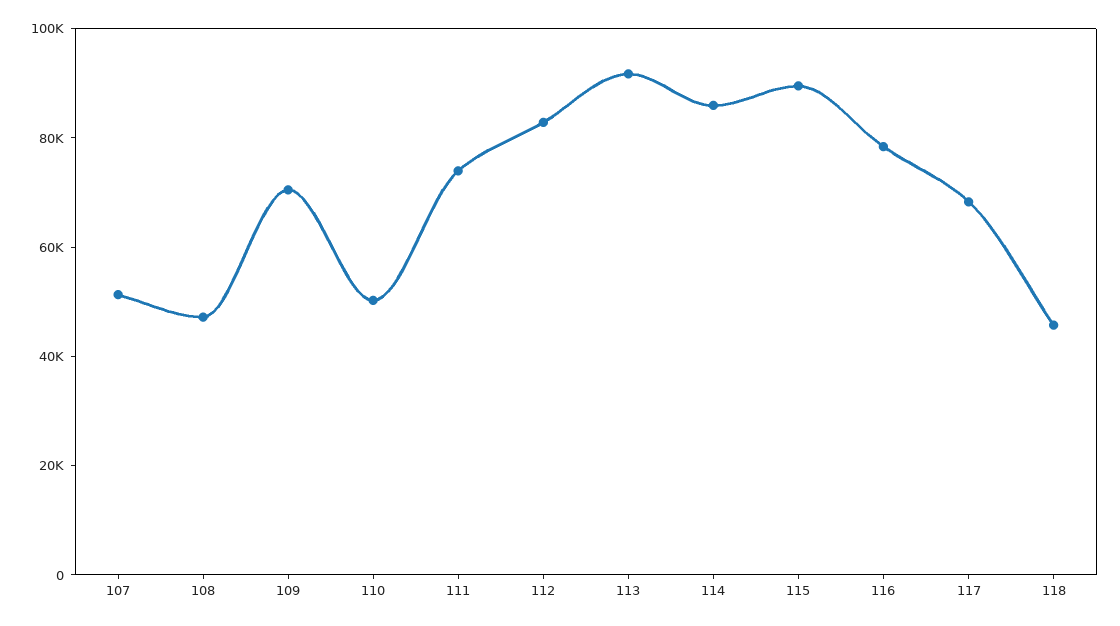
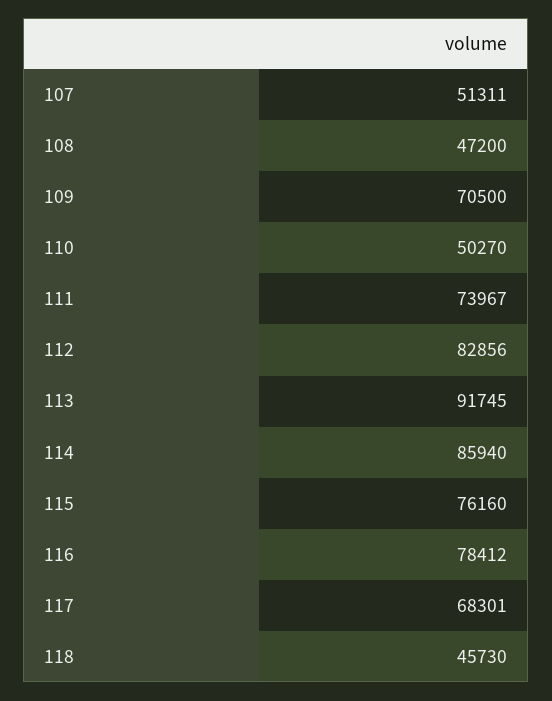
115: 90000 -> 76160

